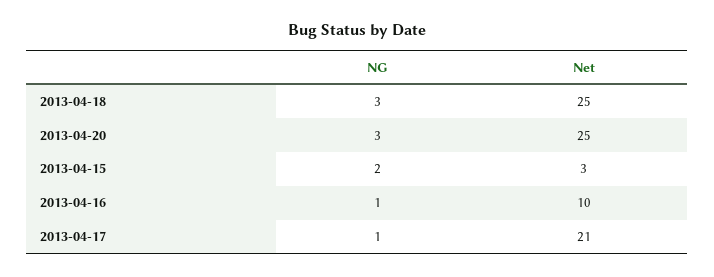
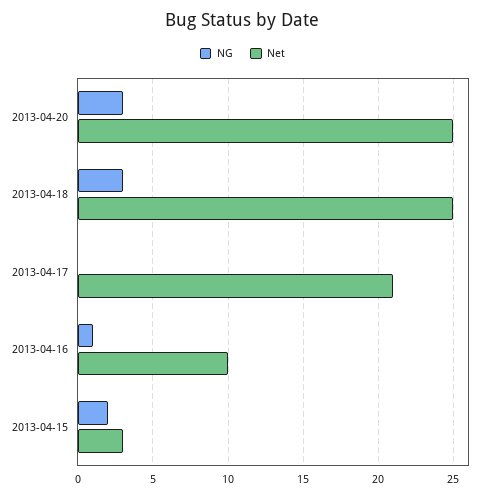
NG, 2013-04-17: 1 -> 0

